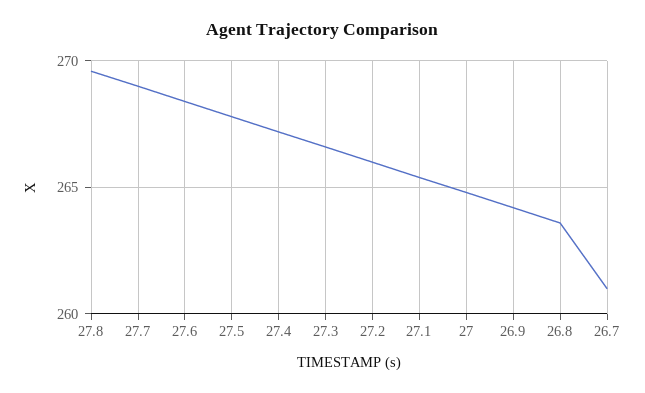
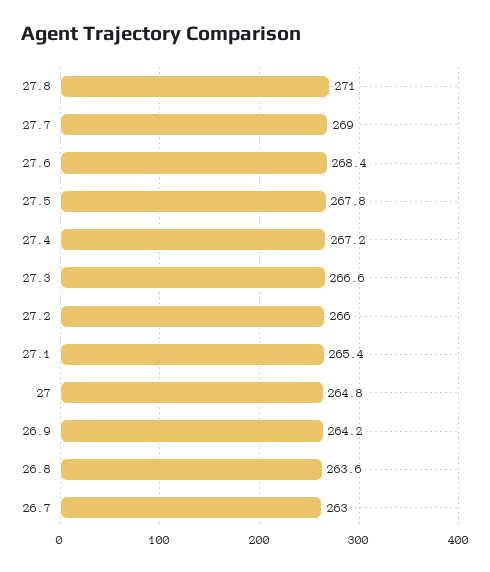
27.8: 269.5 -> 271
26.7: 261 -> 263

